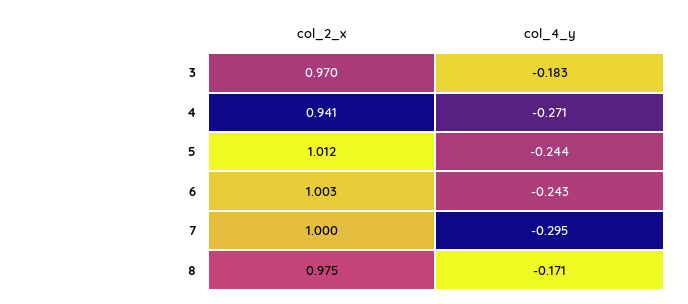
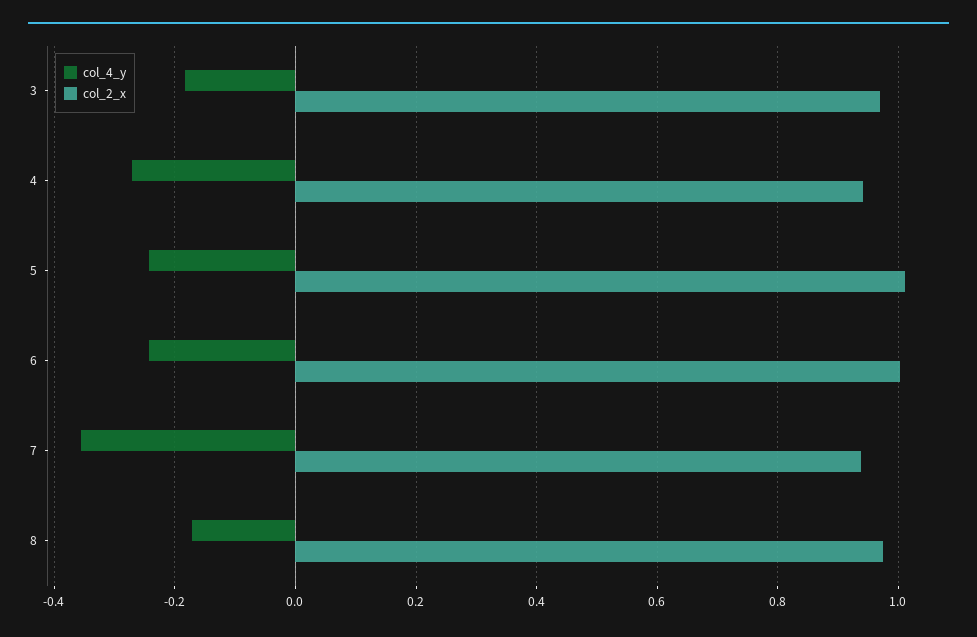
col_2_x, 7: 1 -> 0.94
col_4_y, 7: -0.295 -> -0.36

